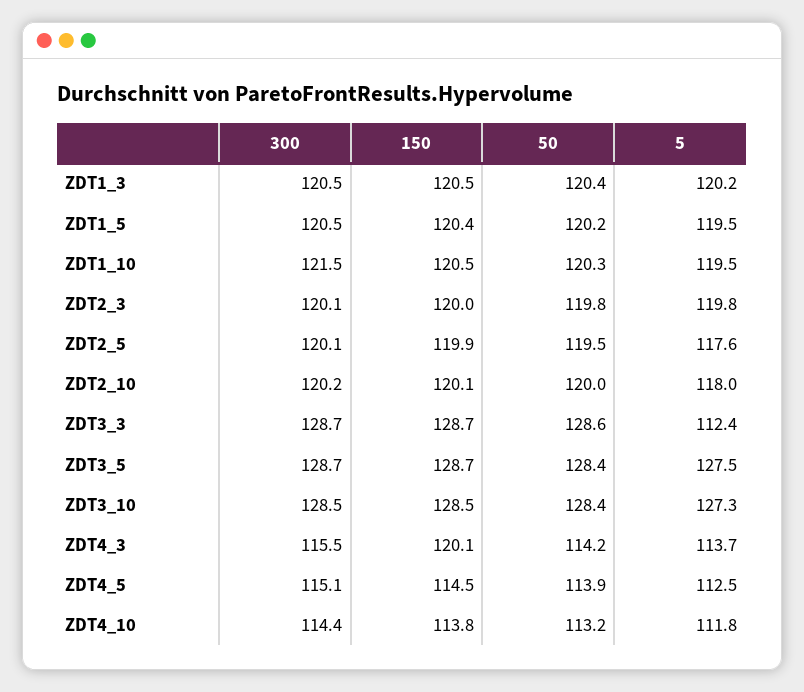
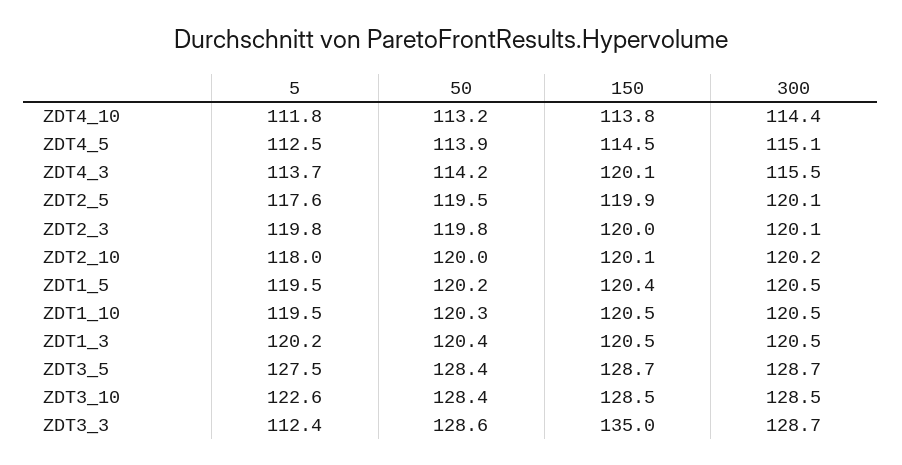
300, ZDT1_10: 121.5 -> 120.5
150, ZDT3_3: 128.7 -> 135
5, ZDT3_10: 127.3 -> 122.6

